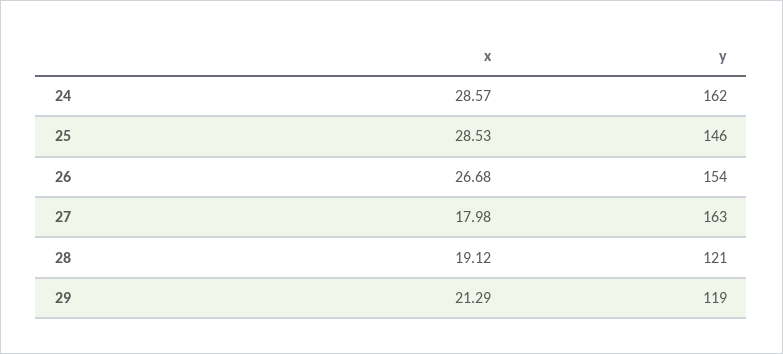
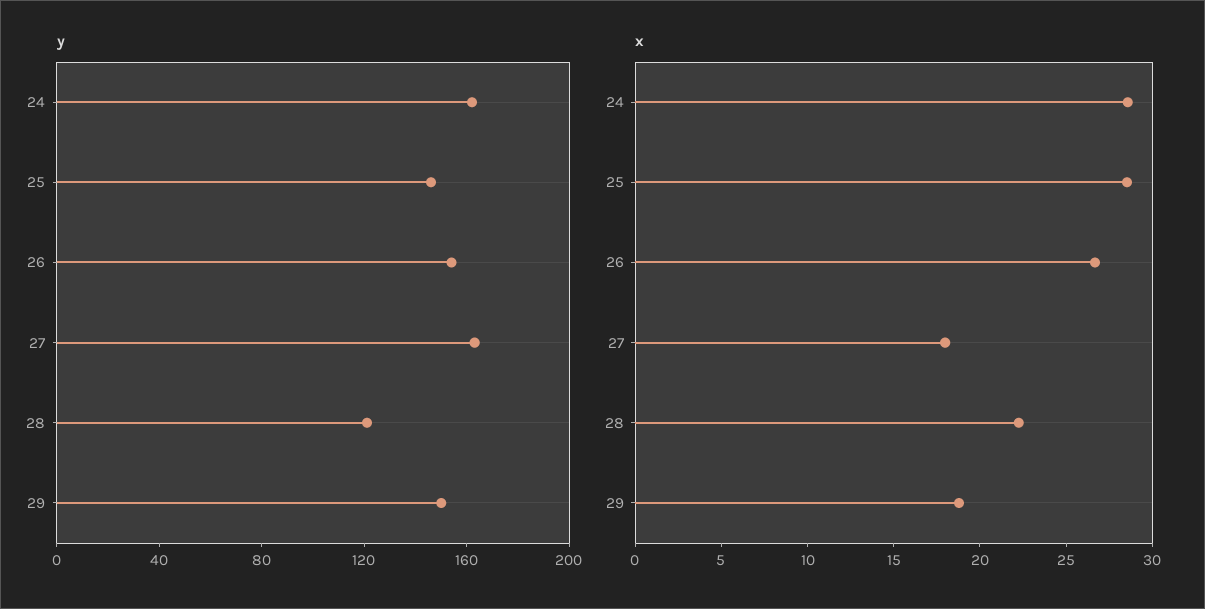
x, 28: 19.12 -> 22
x, 29: 21.29 -> 19
y, 29: 119 -> 150

